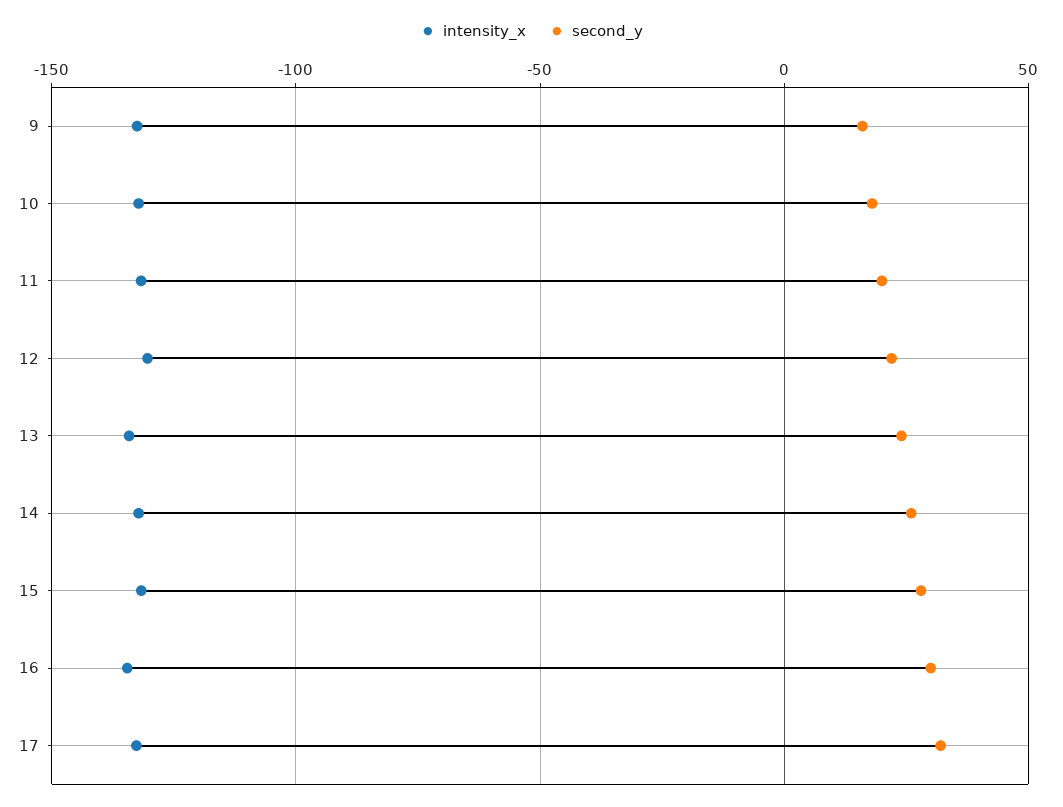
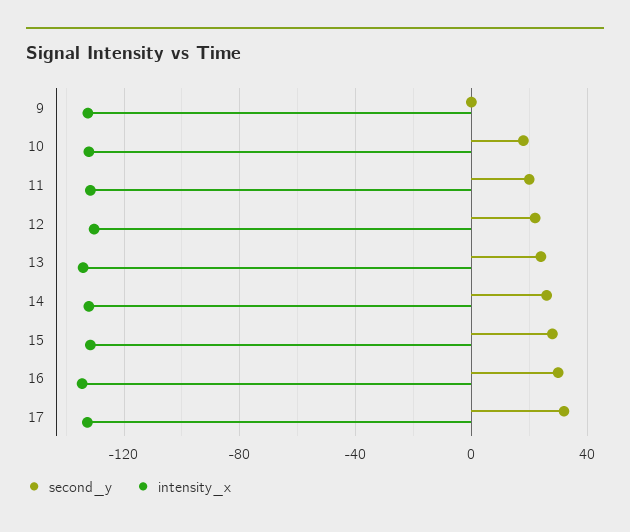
second_y, 9: 15 -> 0

